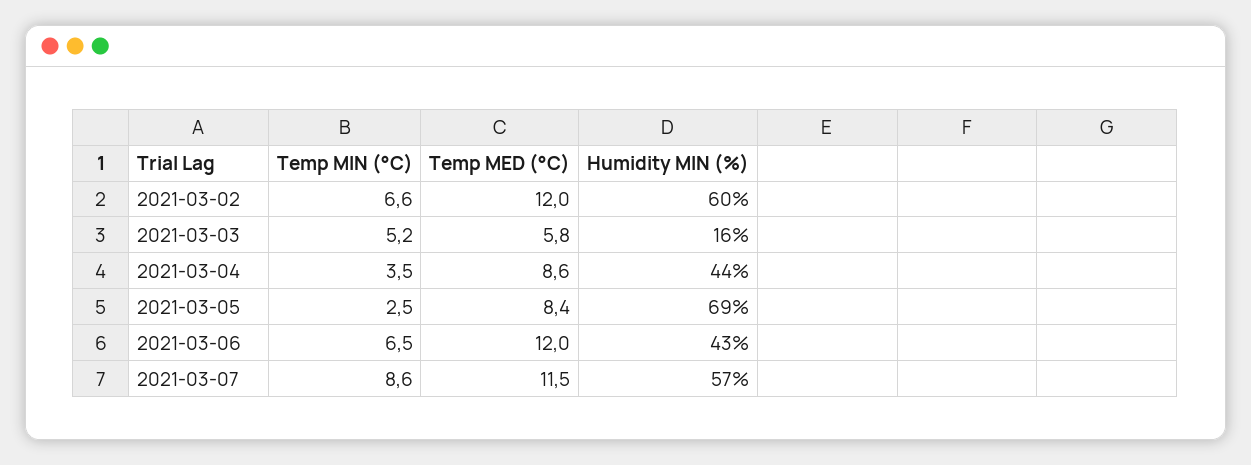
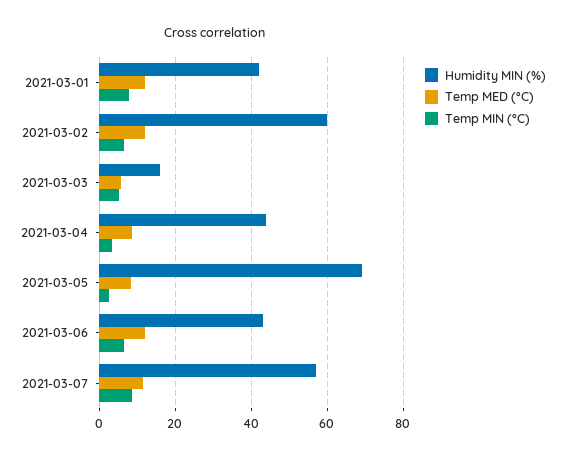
Humidity MIN (%), 2021-03-01: none -> 42
Temp MED (°C), 2021-03-01: none -> 12
Temp MIN (°C), 2021-03-01: none -> 8

